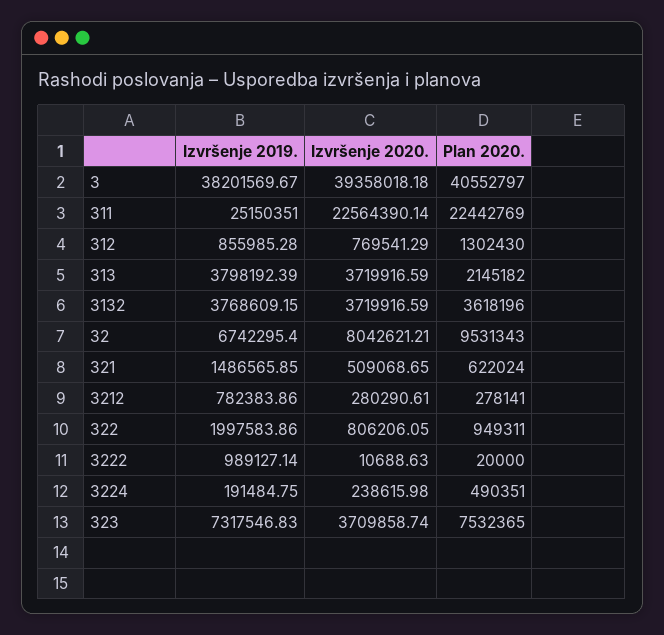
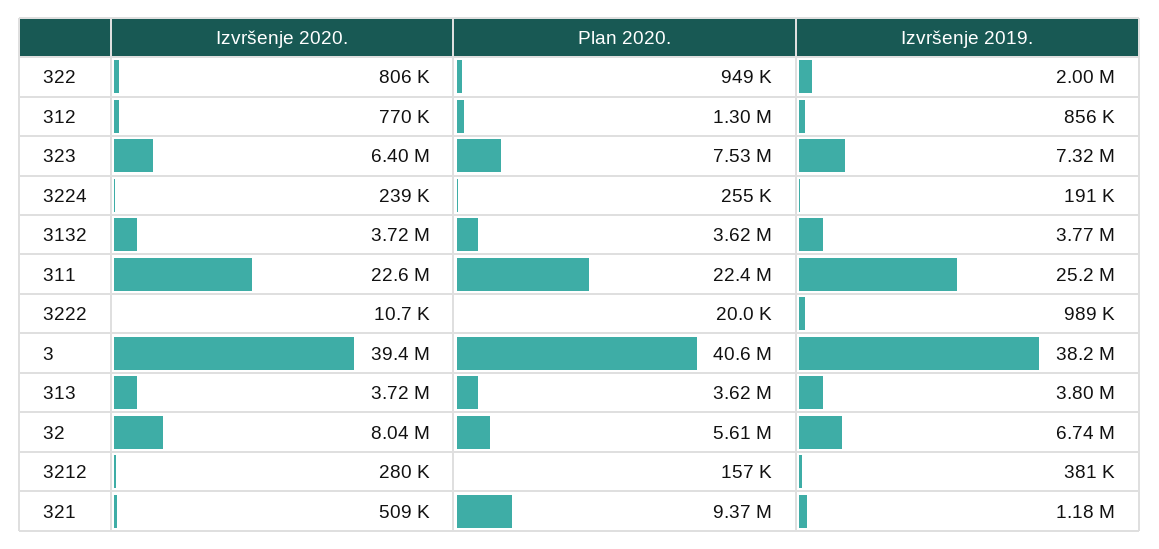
Plan 2020., 313: 2145182 -> 3620000
Plan 2020., 32: 9531343 -> 5610000
Izvršenje 2019., 321: 1486565.85 -> 1180000
Plan 2020., 321: 622024 -> 9370000
Izvršenje 2019., 3212: 782383.86 -> 381000
Plan 2020., 3212: 278141 -> 157000
Plan 2020., 3224: 490351 -> 255000
Izvršenje 2020., 323: 3709858.74 -> 6400000

